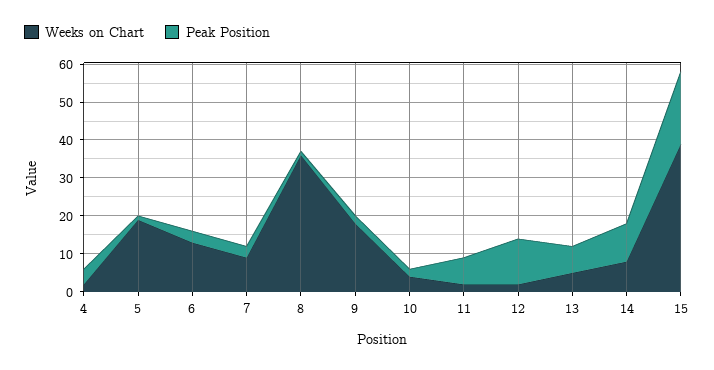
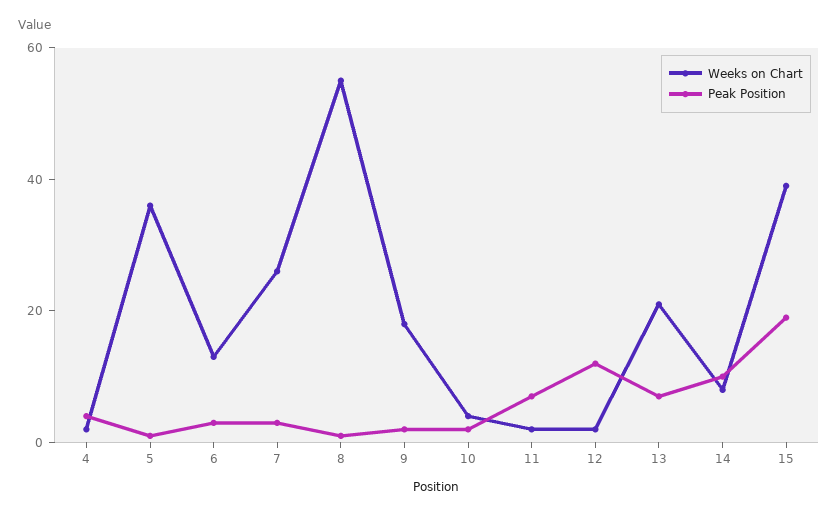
Weeks on Chart, 5: 20 -> 35
Weeks on Chart, 7: 10 -> 25
Weeks on Chart, 8: 35 -> 55
Weeks on Chart, 13: 5 -> 20

